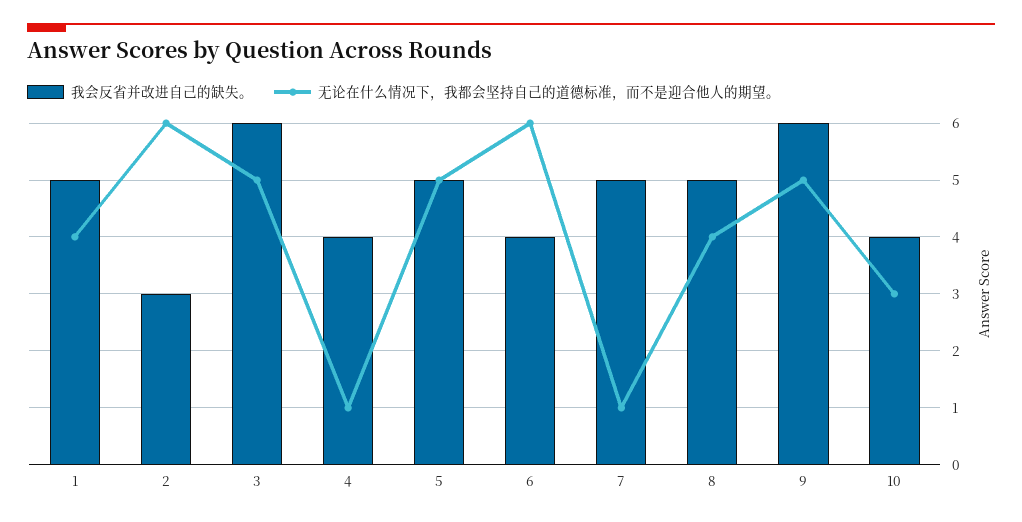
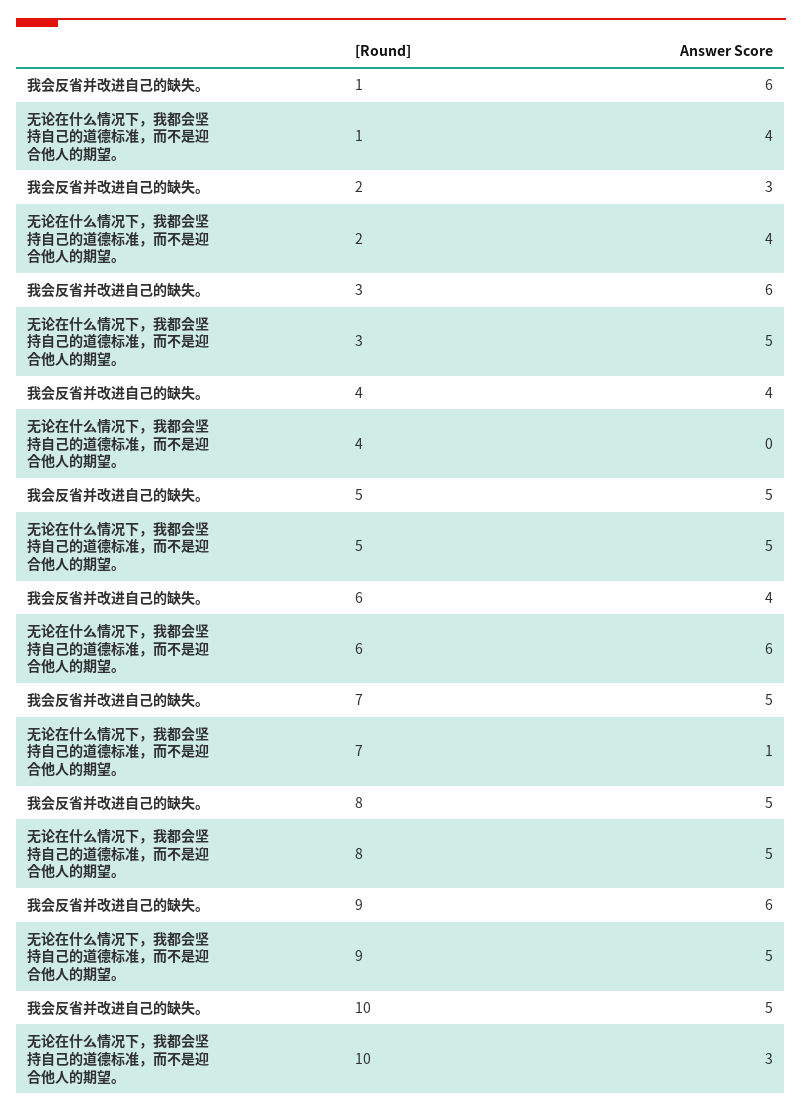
我会反省并改进自己的缺失。, 1: 5 -> 6
无论在什么情况下，我都会坚持自己的道德标准，而不是迎合他人的期望。, 2: 6 -> 4
无论在什么情况下，我都会坚持自己的道德标准，而不是迎合他人的期望。, 4: 1 -> 0
无论在什么情况下，我都会坚持自己的道德标准，而不是迎合他人的期望。, 8: 4 -> 5
我会反省并改进自己的缺失。, 10: 4 -> 5

